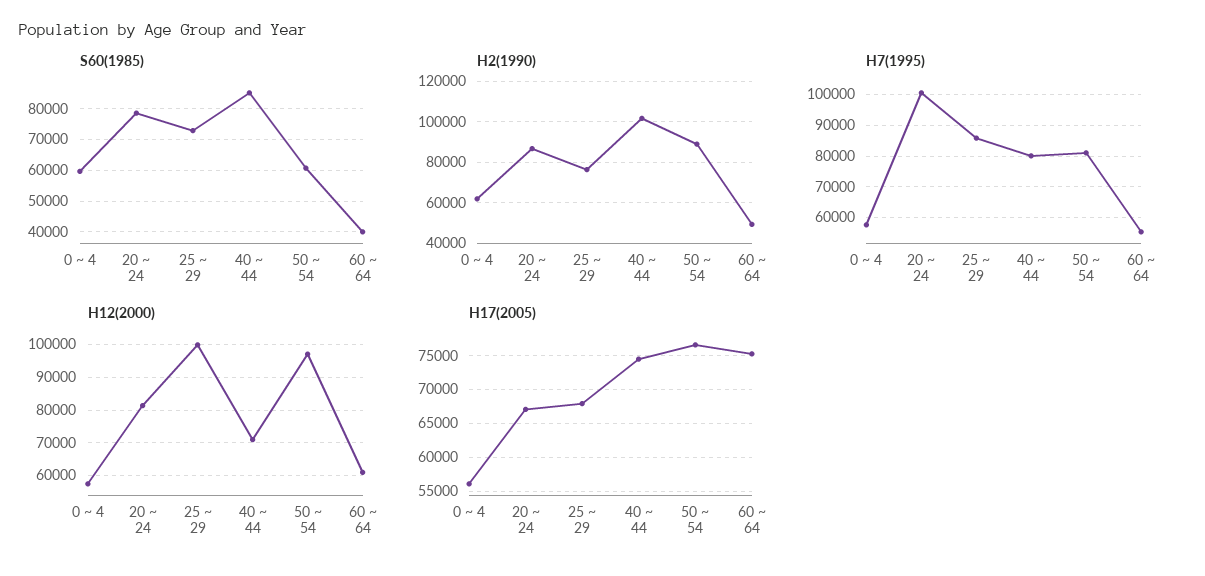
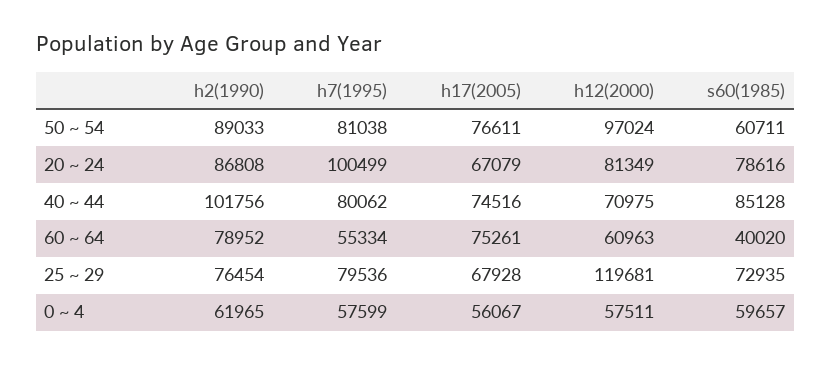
H2(1990), 60 ~ 64: 50000 -> 78952
H7(1995), 25 ~ 29: 86000 -> 79536
H12(2000), 25 ~ 29: 100000 -> 119681

